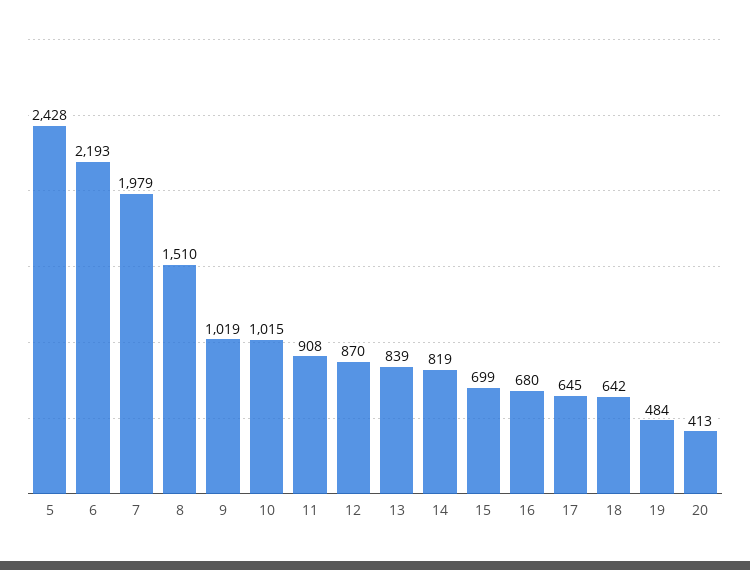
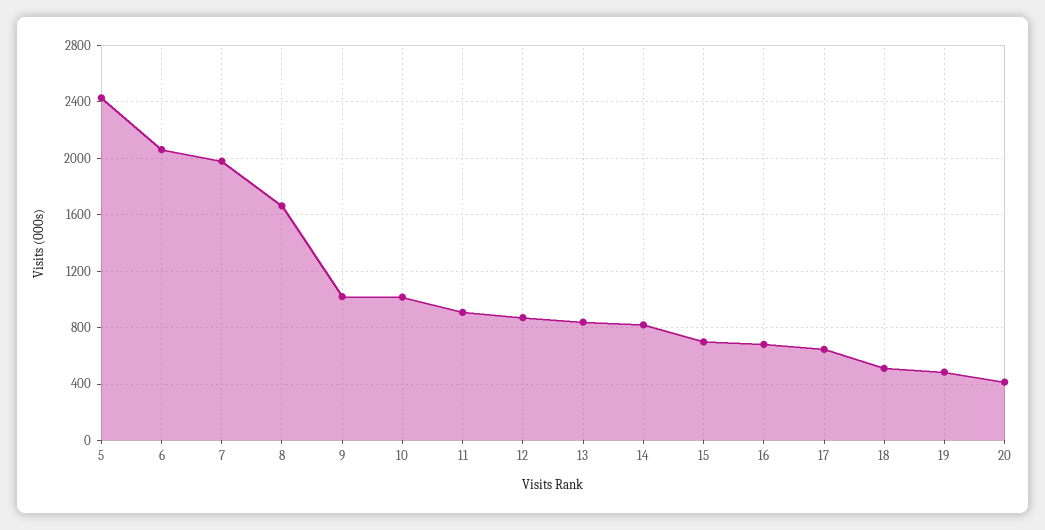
6: 2193 -> 2050
8: 1510 -> 1650
18: 642 -> 500

